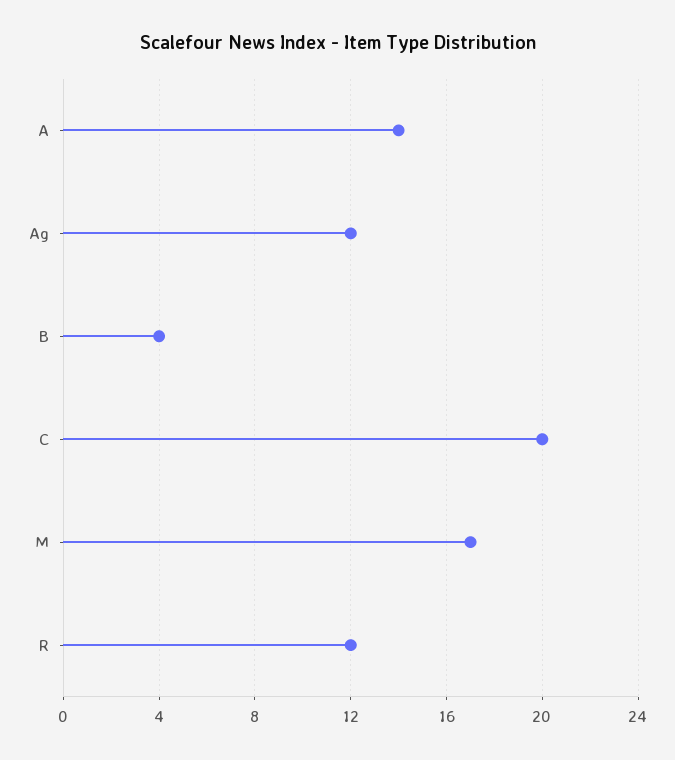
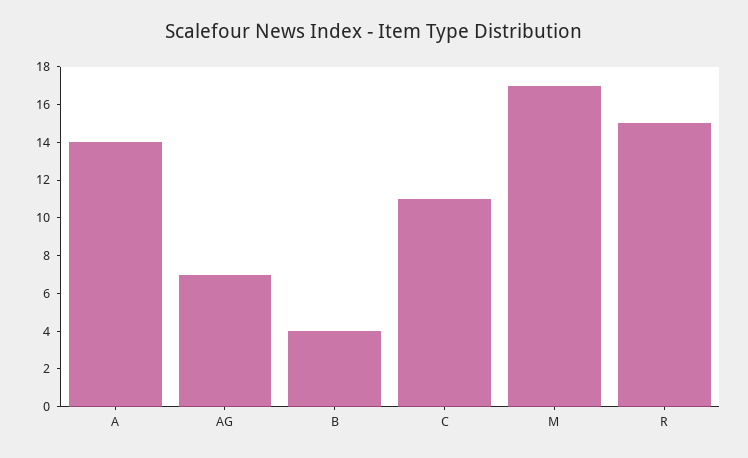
Ag: 12 -> 7
C: 20 -> 11
R: 12 -> 15

